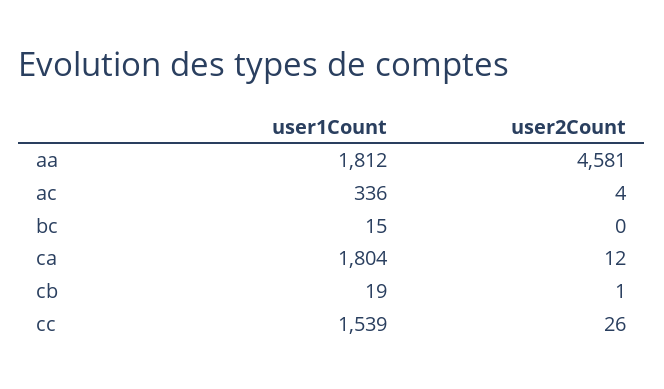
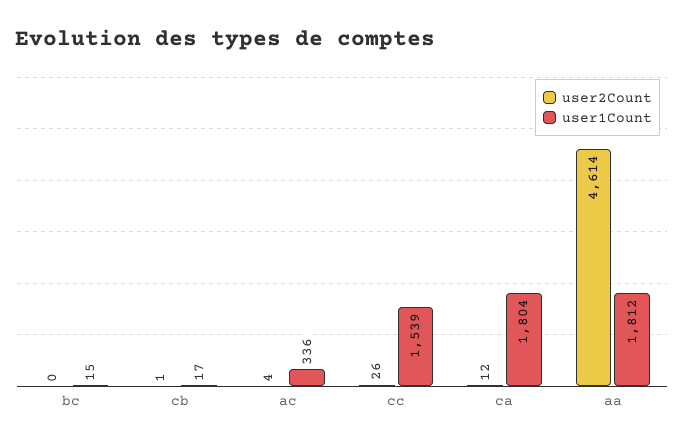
user2Count, aa: 4581 -> 4614
user1Count, cb: 19 -> 17

